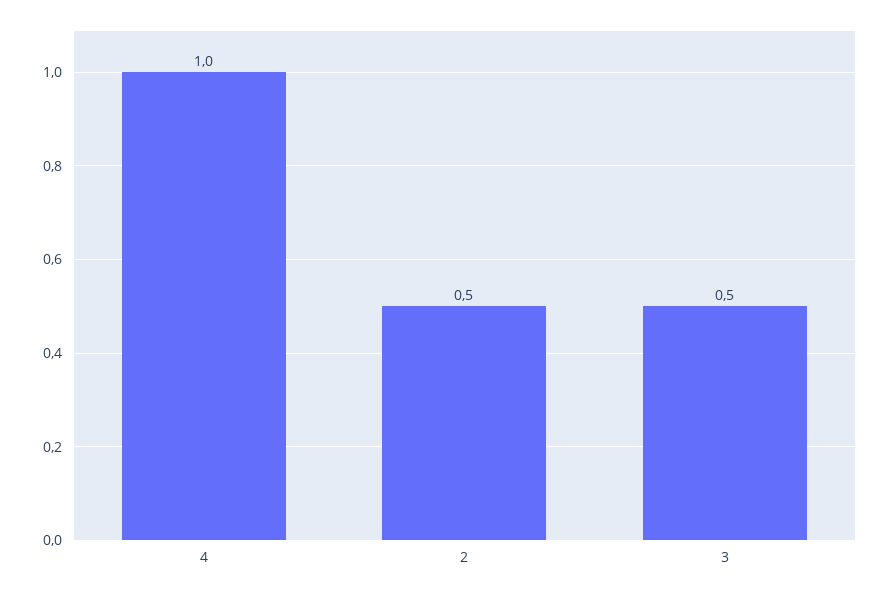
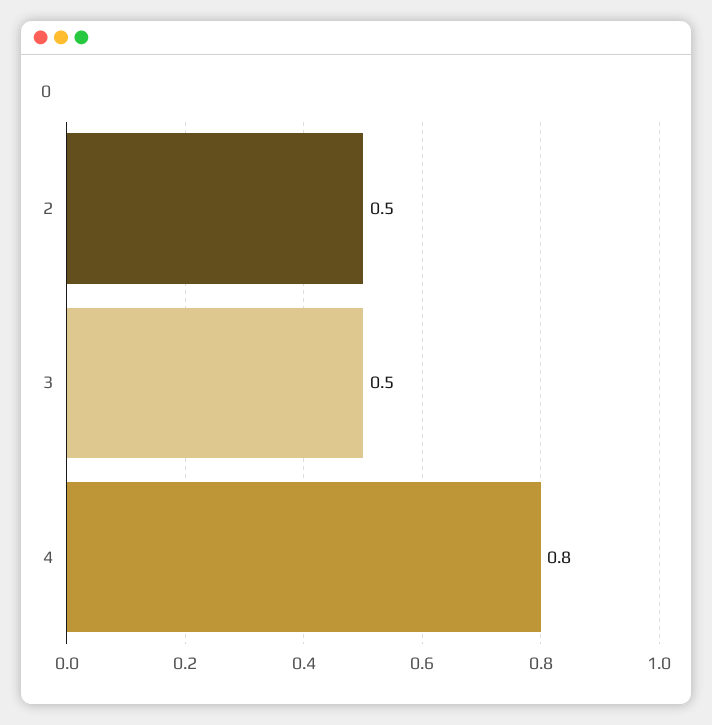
4: 1 -> 0.8

